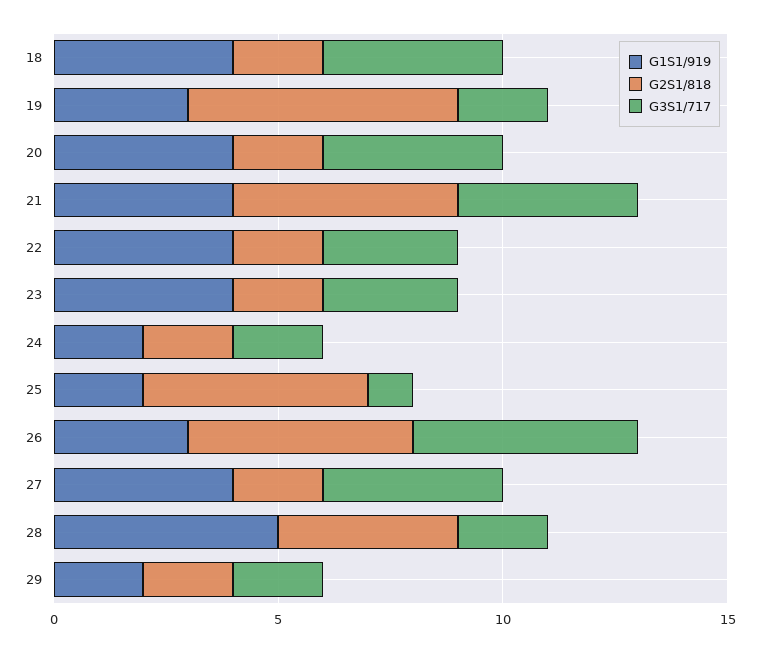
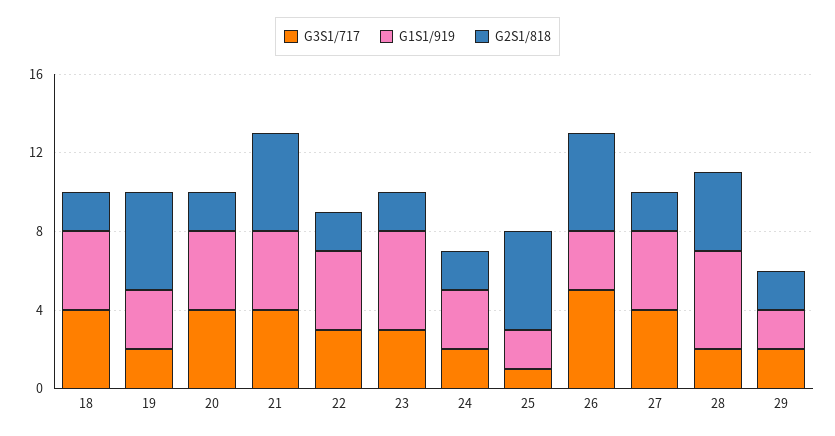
G2S1/818, 19: 6 -> 5
G1S1/919, 23: 4 -> 5
G1S1/919, 24: 2 -> 3

